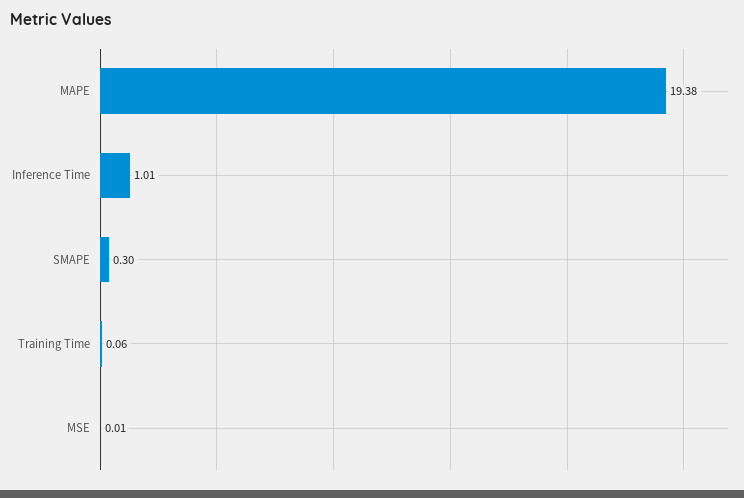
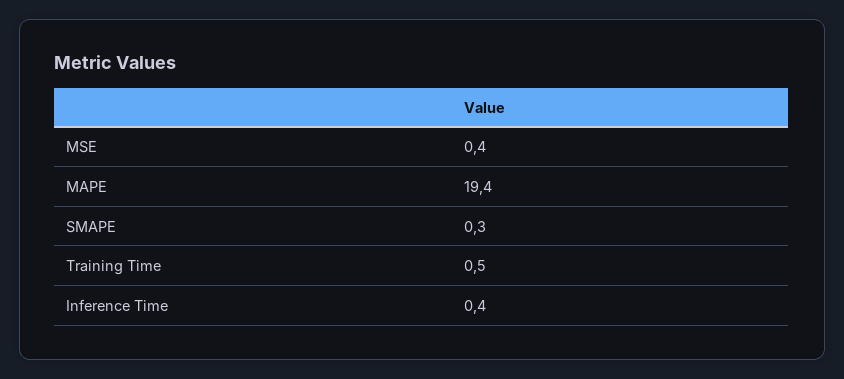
Inference Time: 1.01 -> 0.4
Training Time: 0.06 -> 0.5
MSE: 0.01 -> 0.4

